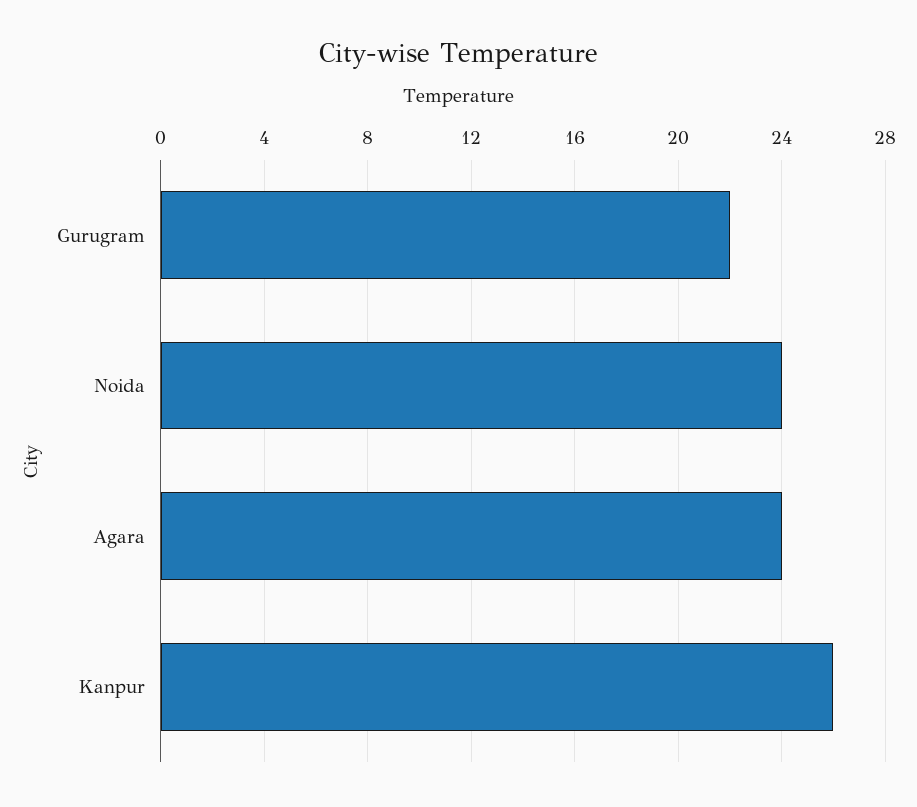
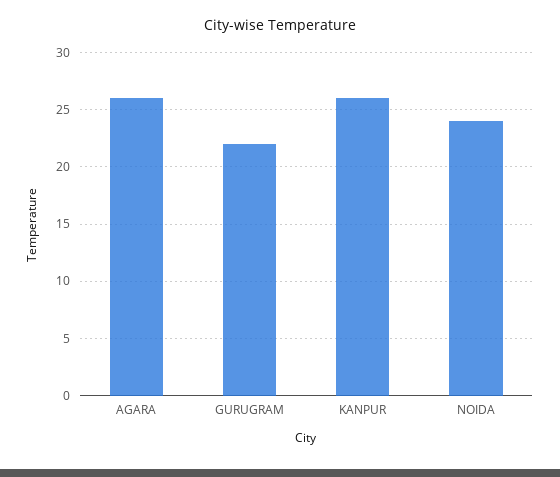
Agara: 24 -> 26

